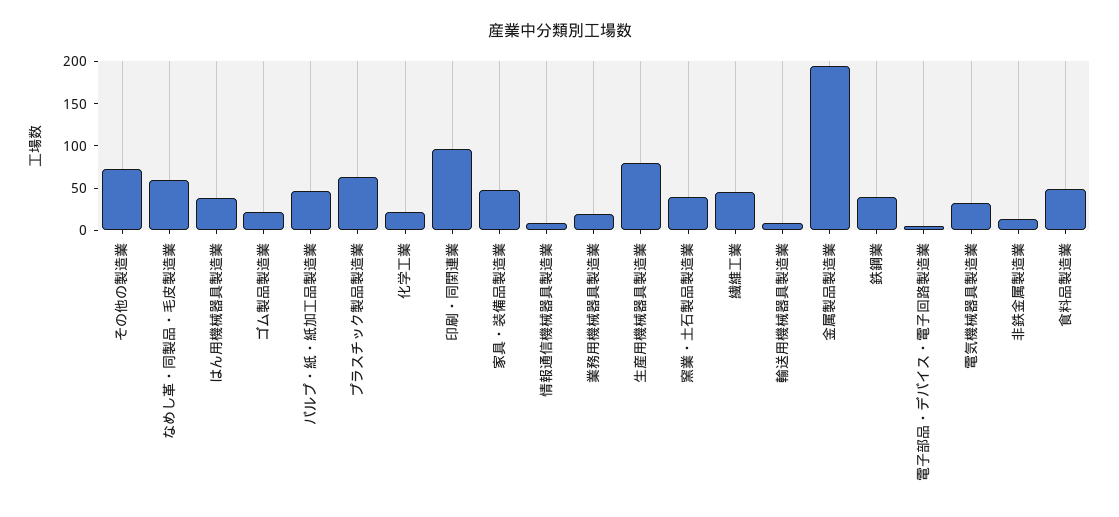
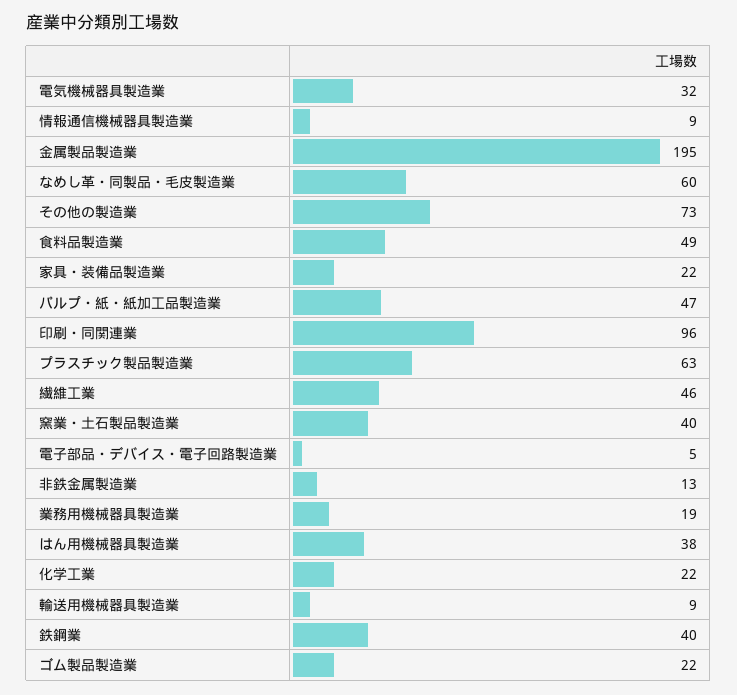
家具・装備品製造業: 50 -> 22
生産用機械器具製造業: 80 -> none

